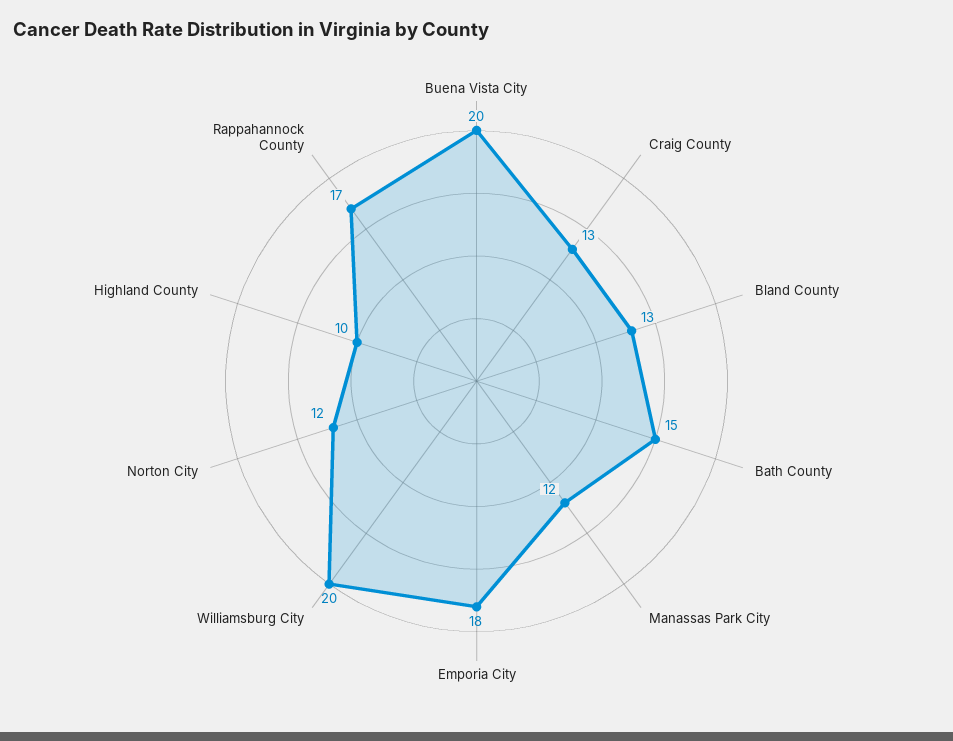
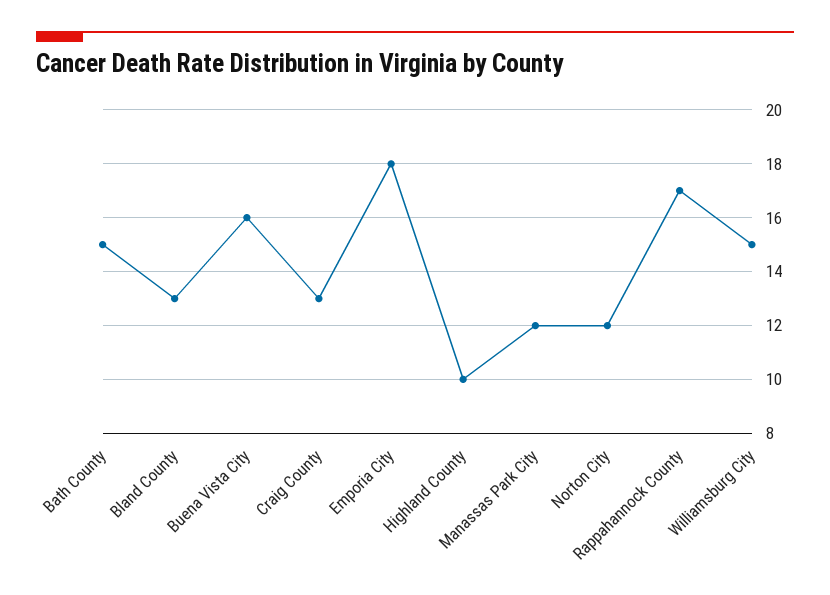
Buena Vista City: 20 -> 16
Williamsburg City: 20 -> 15

